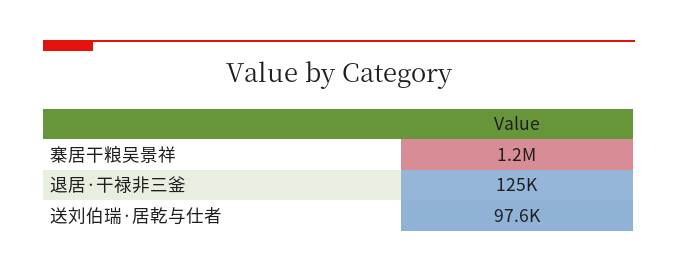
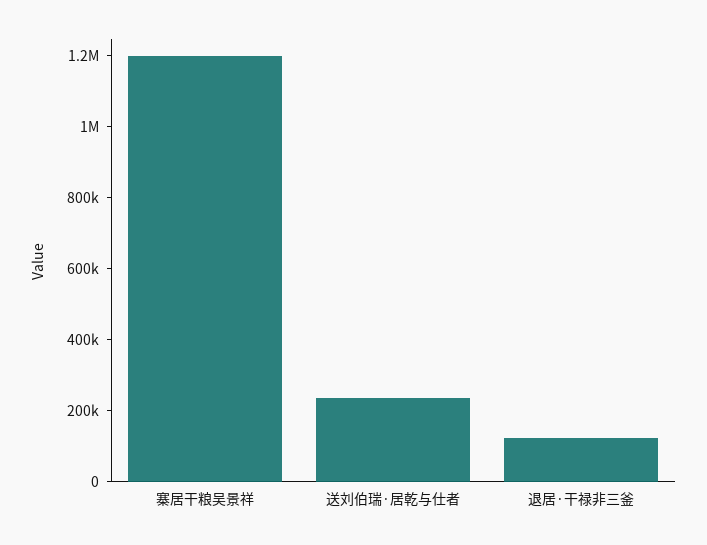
送刘伯瑞·居乾与仕者: 97600 -> 250000

